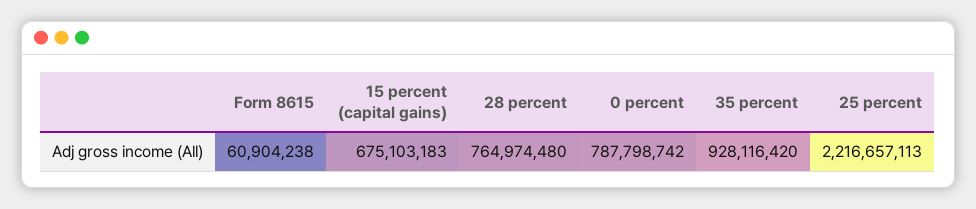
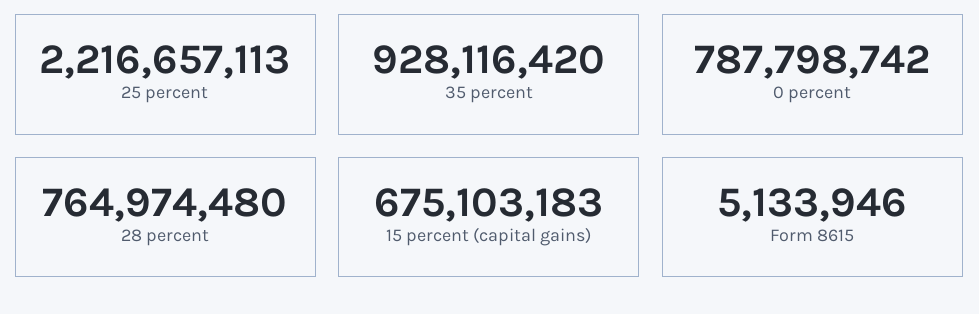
Form 8615: 60904238 -> 5133946

